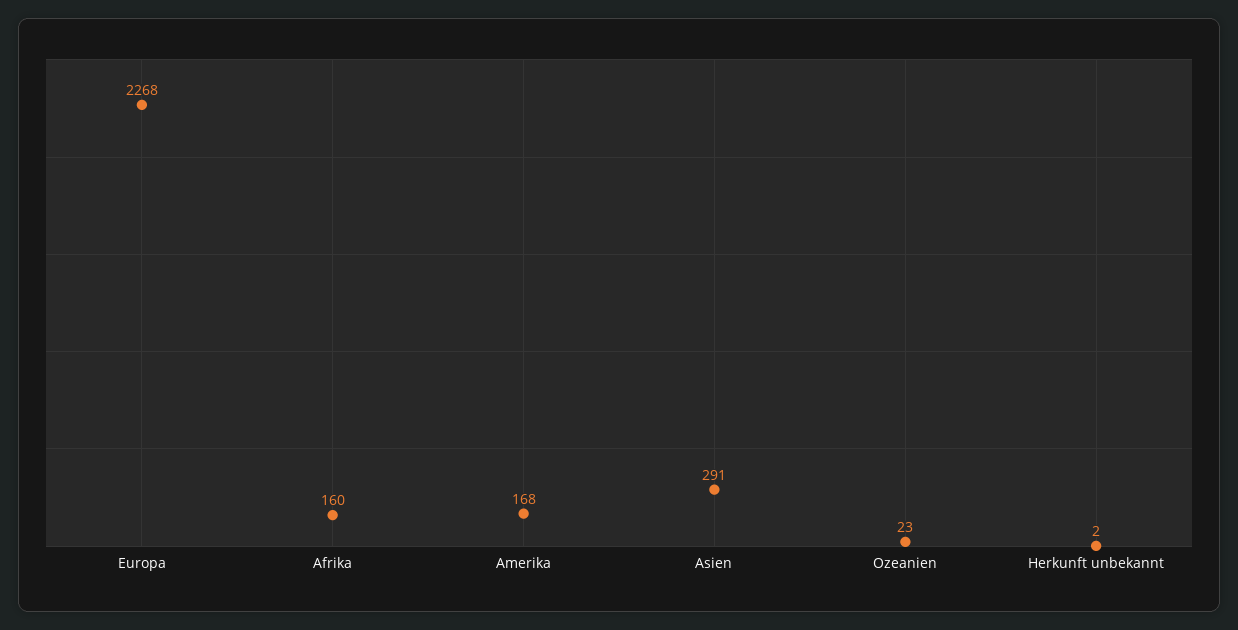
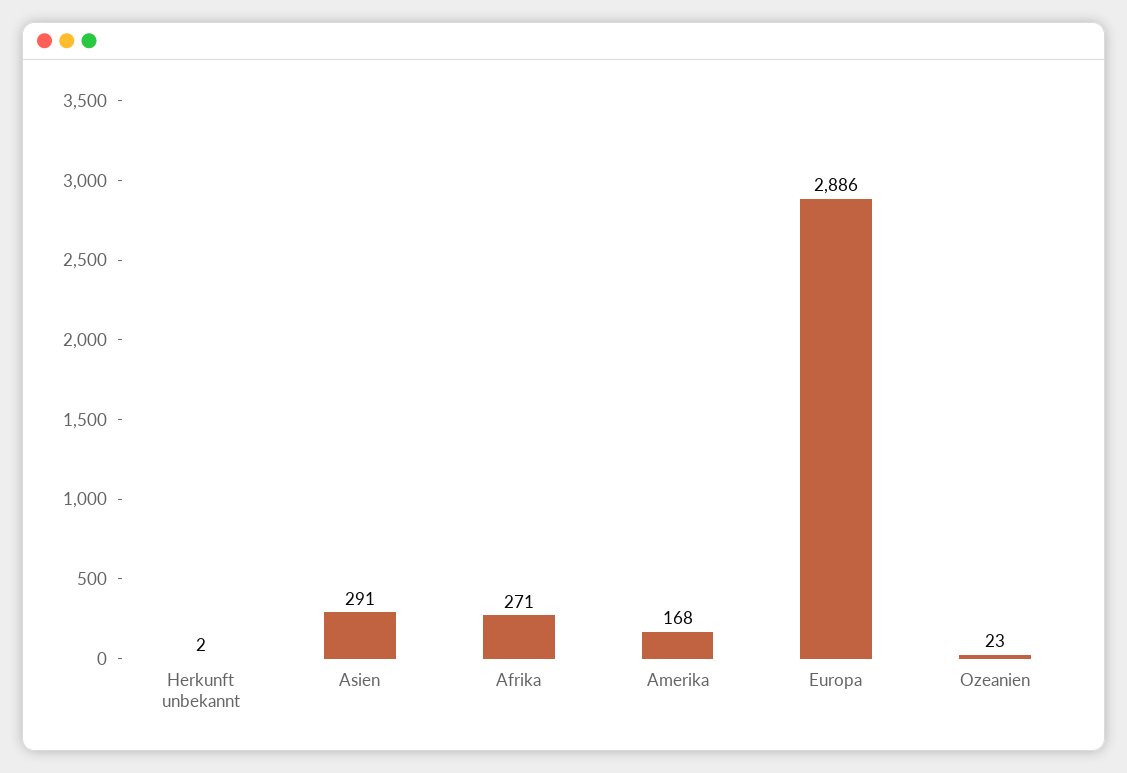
Europa: 2268 -> 2886
Afrika: 160 -> 271

